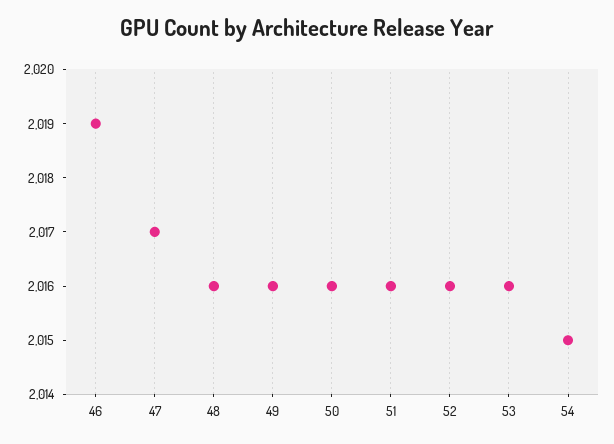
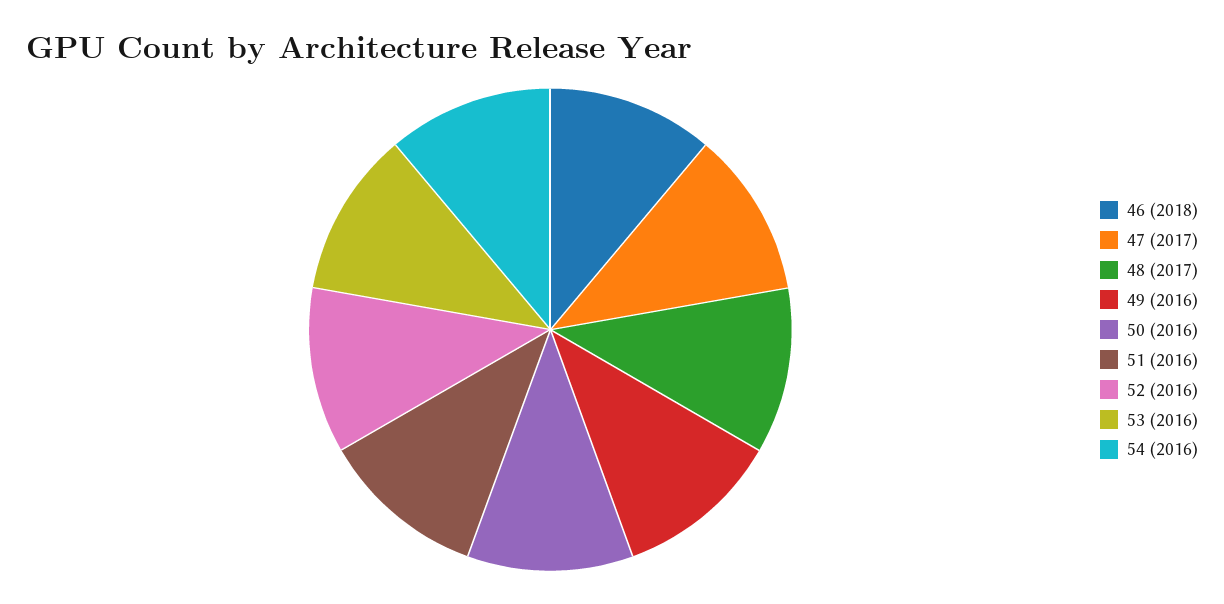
46: 2019 -> 2018
48: 2016 -> 2017
54: 2015 -> 2016

